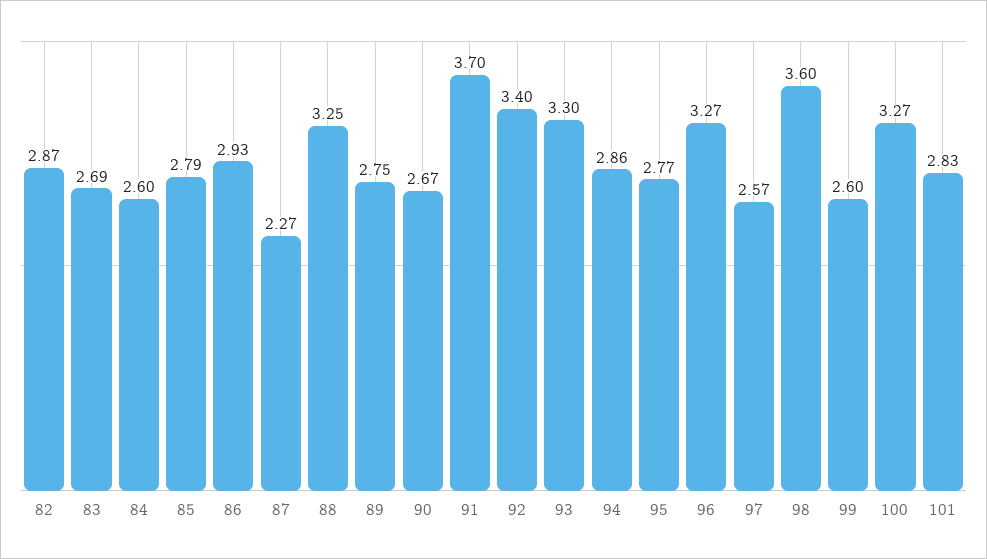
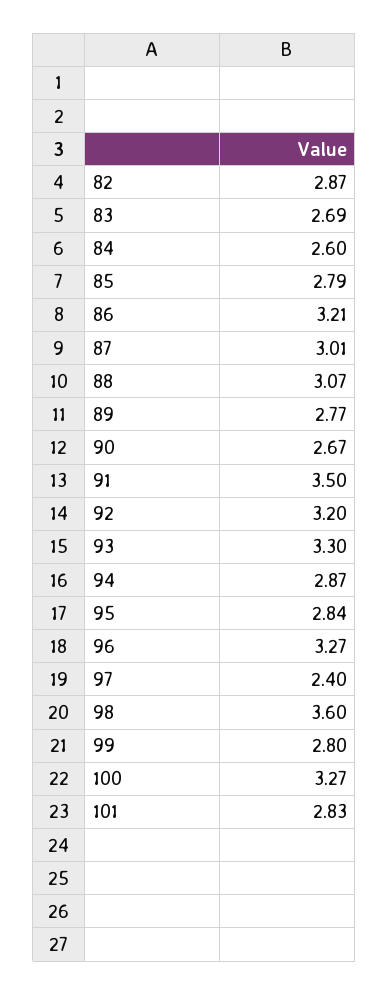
86: 2.93 -> 3.21
87: 2.27 -> 3.01
88: 3.25 -> 3.07
89: 2.75 -> 2.77
91: 3.7 -> 3.5
92: 3.4 -> 3.2
94: 2.86 -> 2.87
95: 2.77 -> 2.84
97: 2.57 -> 2.4
99: 2.6 -> 2.8

